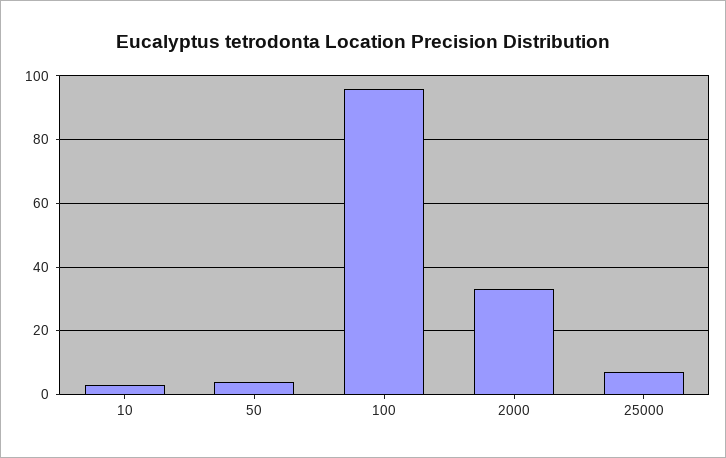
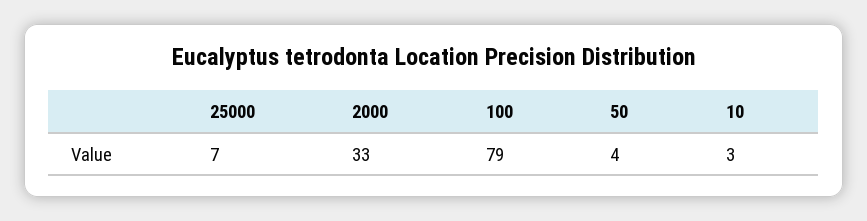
100: 95 -> 79

